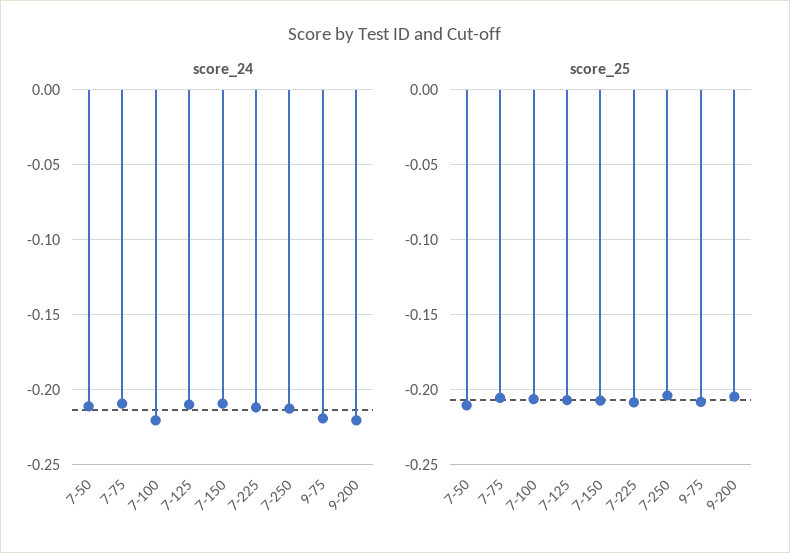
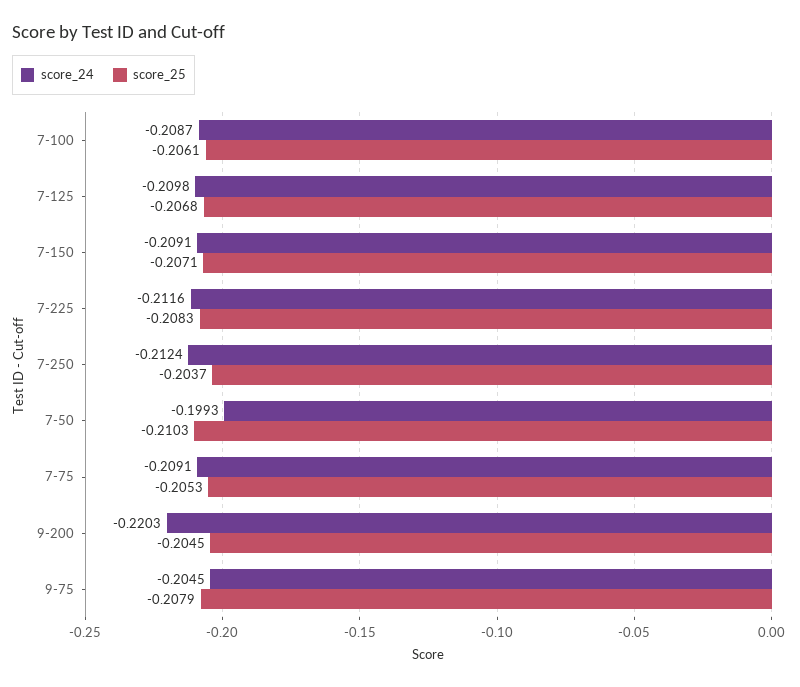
score_24, 7-50: -0.21 -> -0.1993
score_24, 7-100: -0.22 -> -0.2087
score_24, 9-75: -0.22 -> -0.2045

